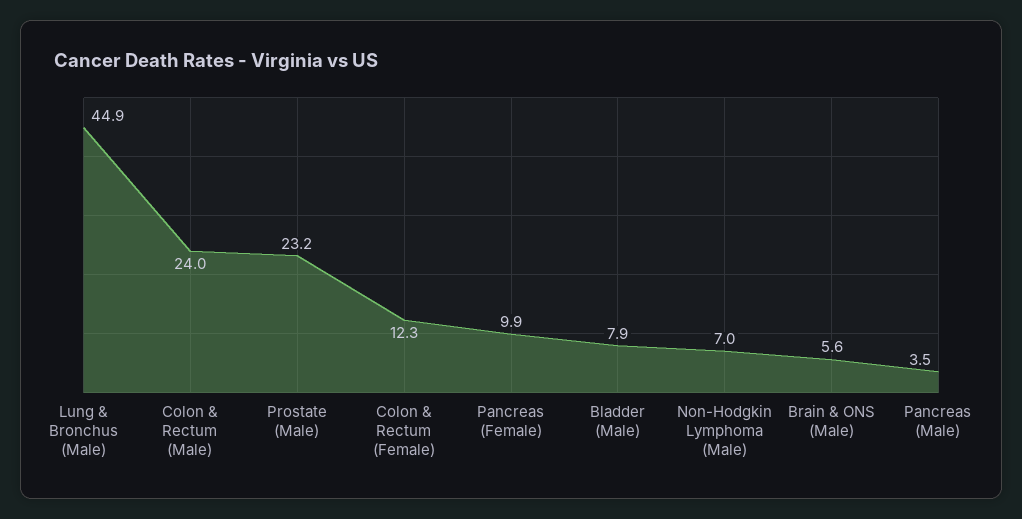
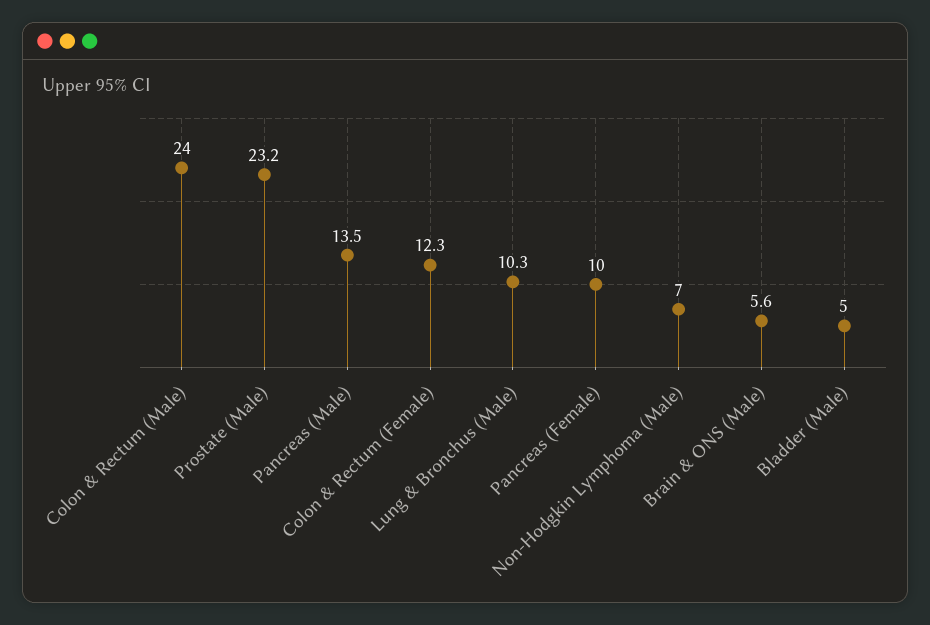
Lung & Bronchus (Male): 44.9 -> 10.3
Pancreas (Female): 9.9 -> 10
Bladder (Male): 7.9 -> 5
Pancreas (Male): 3.5 -> 13.5

